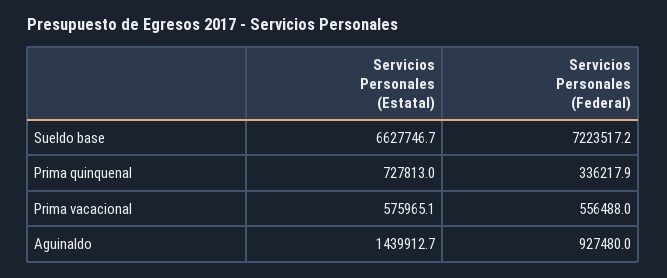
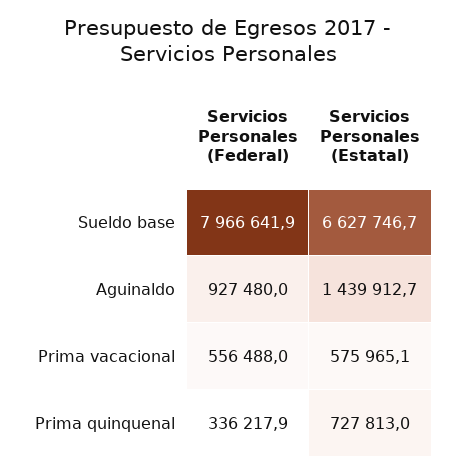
Servicios Personales (Federal), Sueldo base: 7223517.2 -> 7966641.9

